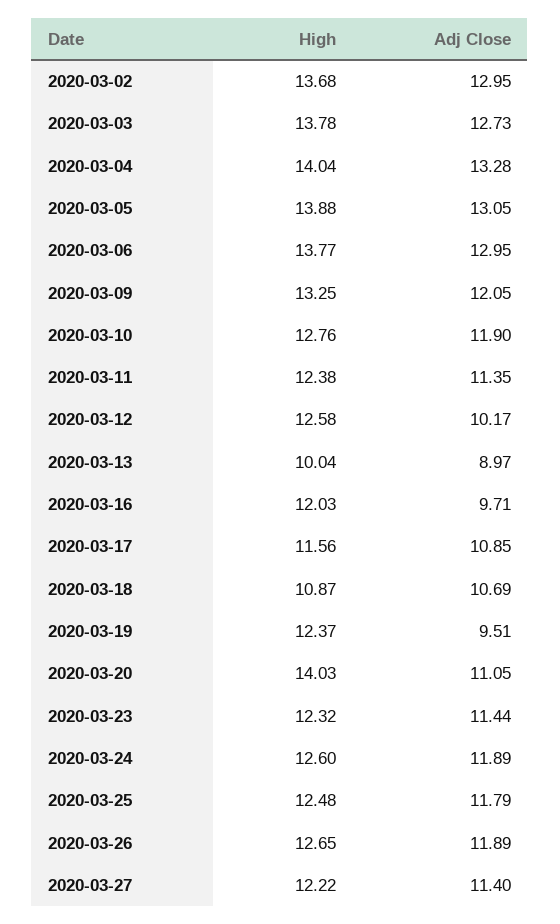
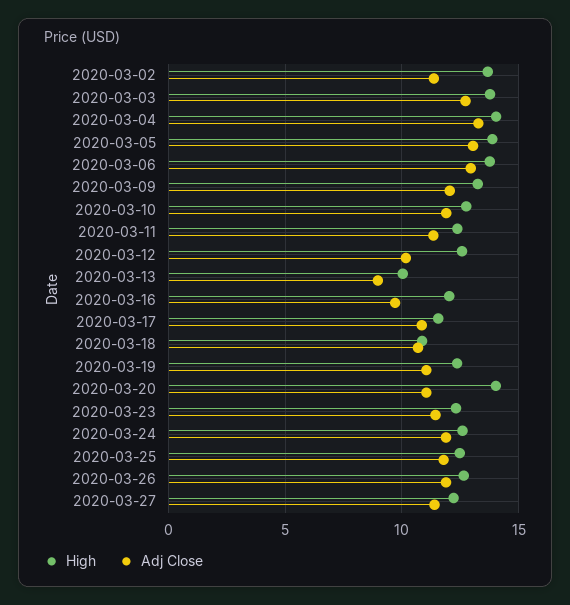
Adj Close, 2020-03-02: 12.95 -> 11.5
Adj Close, 2020-03-19: 9.51 -> 11

